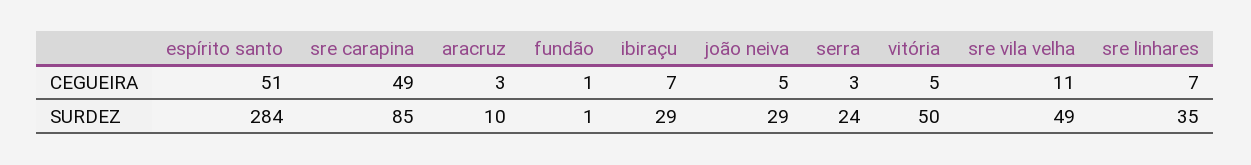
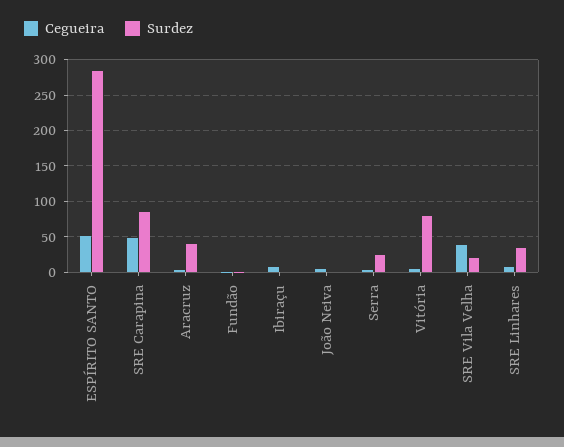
CEGUEIRA, sre vila velha: 11 -> 40
SURDEZ, aracruz: 10 -> 40
SURDEZ, ibiraçu: 29 -> 0
SURDEZ, joão neiva: 29 -> 0
SURDEZ, vitória: 50 -> 80
SURDEZ, sre vila velha: 49 -> 20

